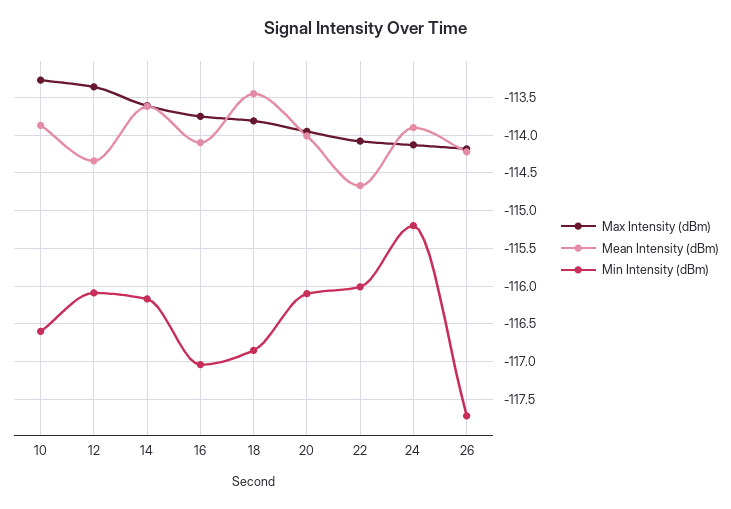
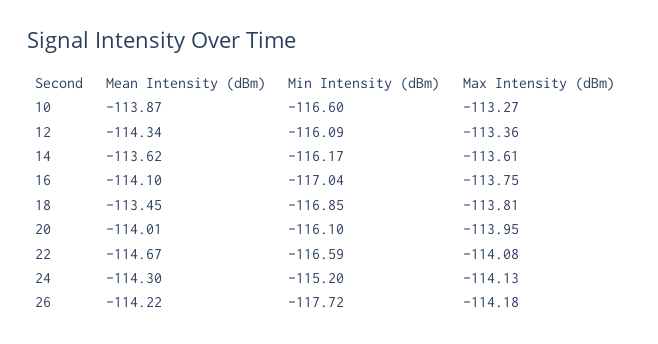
Min Intensity (dBm), 22: -116 -> -116.59
Mean Intensity (dBm), 24: -113.9 -> -114.3

